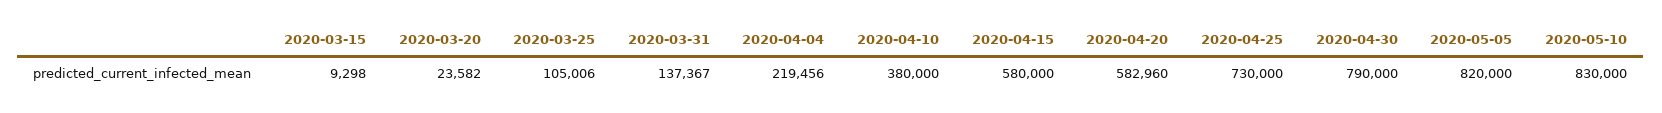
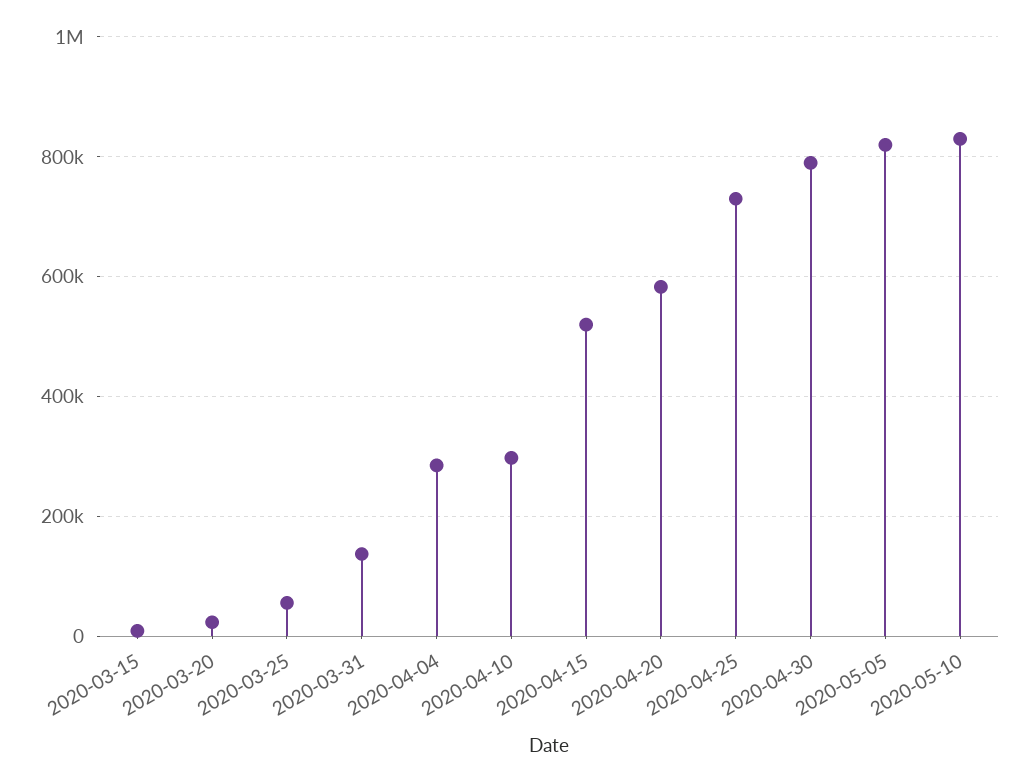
2020-03-25: 105006 -> 60000
2020-04-04: 219456 -> 280000
2020-04-10: 380000 -> 300000
2020-04-15: 580000 -> 520000

